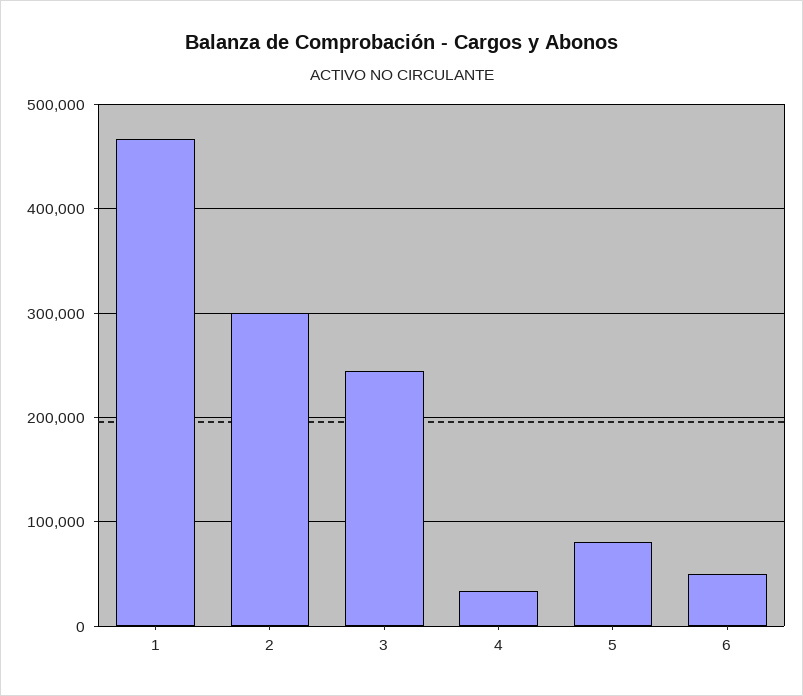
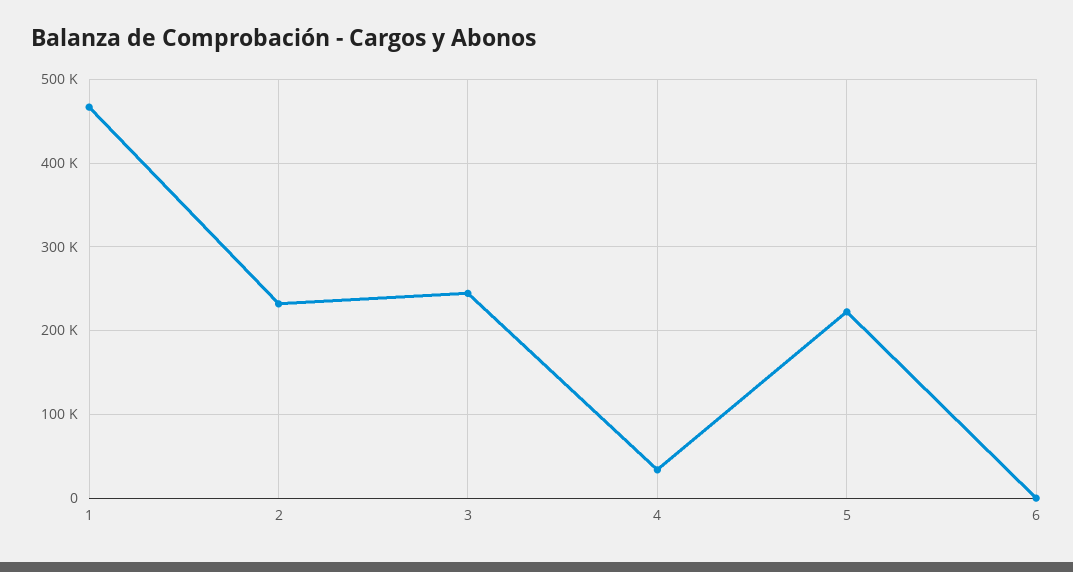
2: 300000 -> 230000
5: 80000 -> 220000
6: 50000 -> 0

